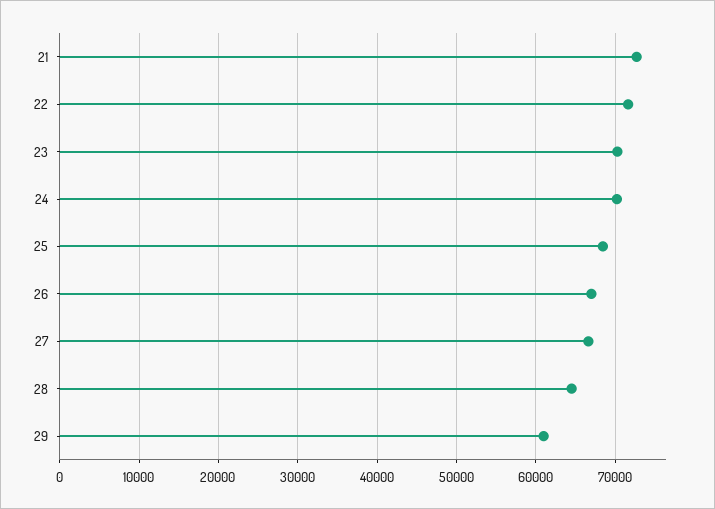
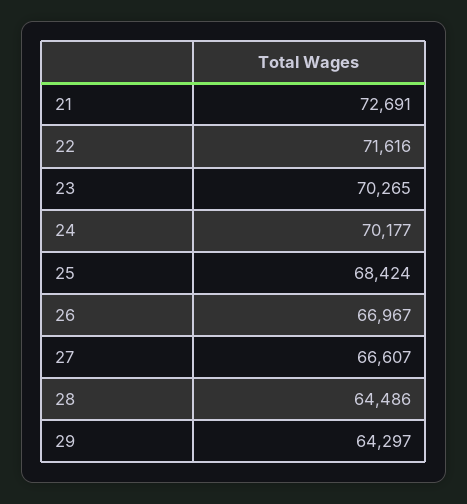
29: 61000 -> 64297

